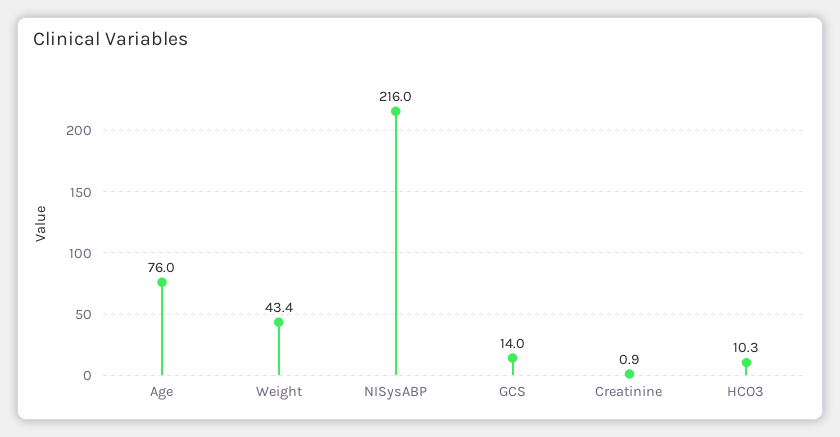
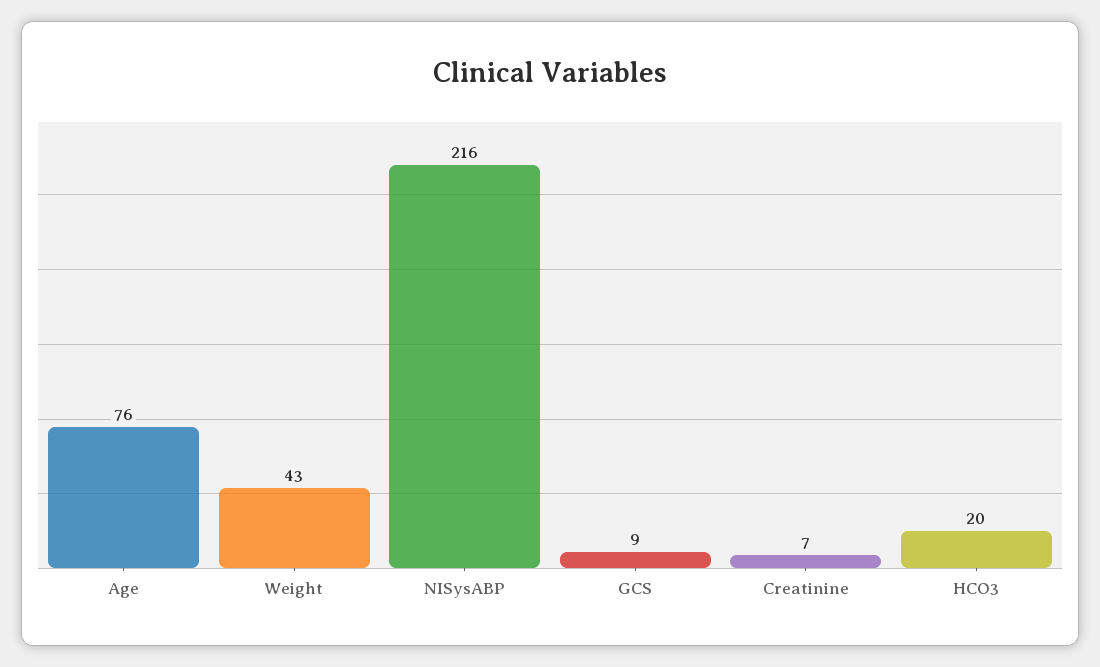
GCS: 14 -> 9
Creatinine: 0.9 -> 7
HCO3: 10.3 -> 20

